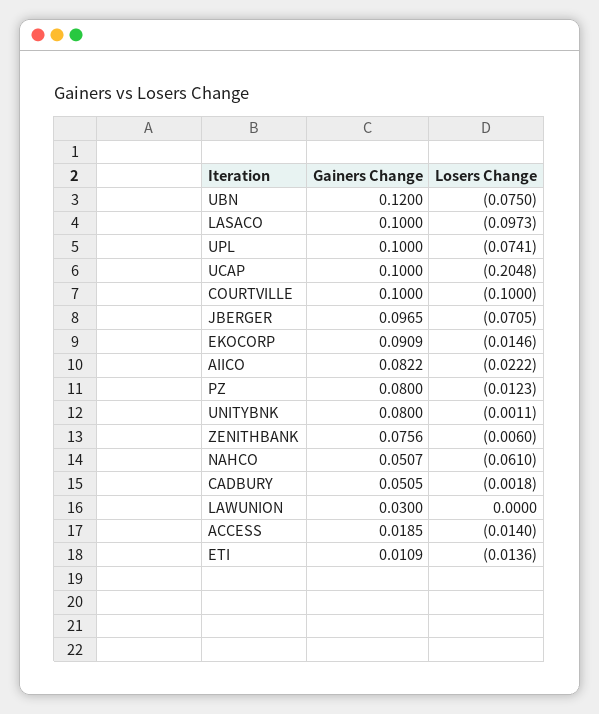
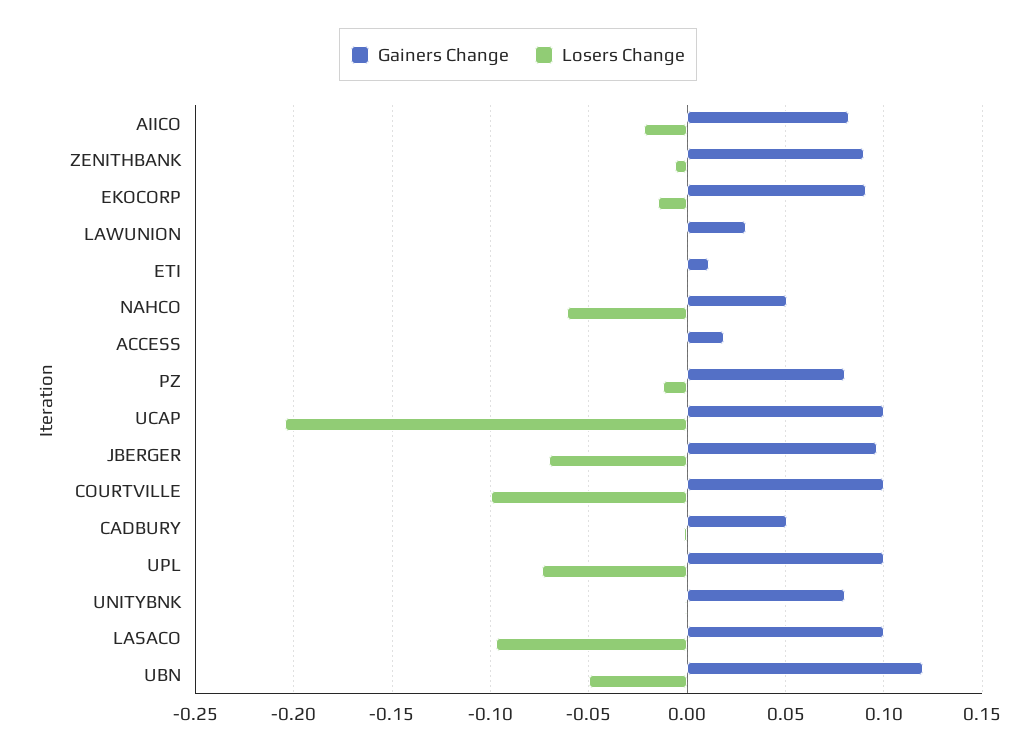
Losers Change, UBN: -0.075 -> -0.05
Gainers Change, ZENITHBANK: 0.0756 -> 0.09
Losers Change, ACCESS: -0.014 -> 0
Losers Change, ETI: -0.0136 -> 0

